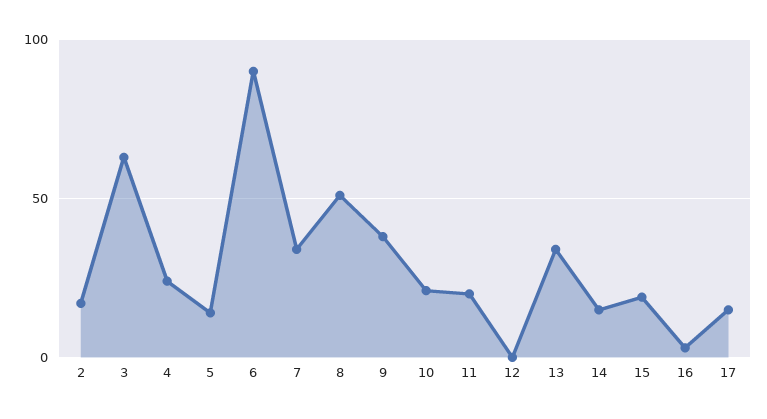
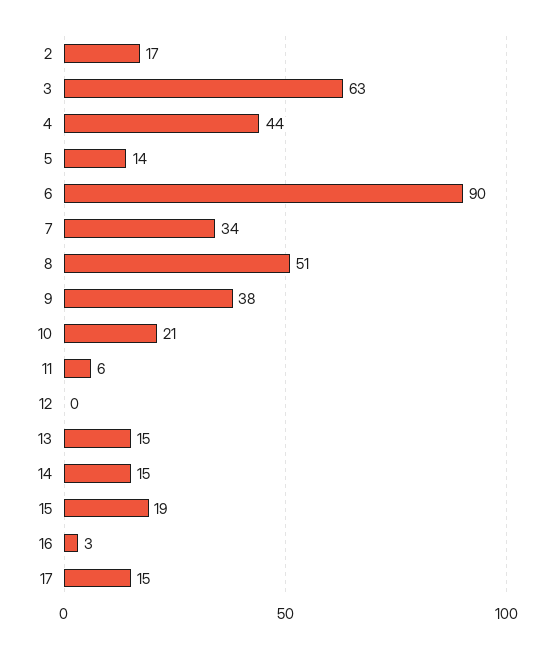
4: 25 -> 44
11: 20 -> 6
13: 35 -> 15

